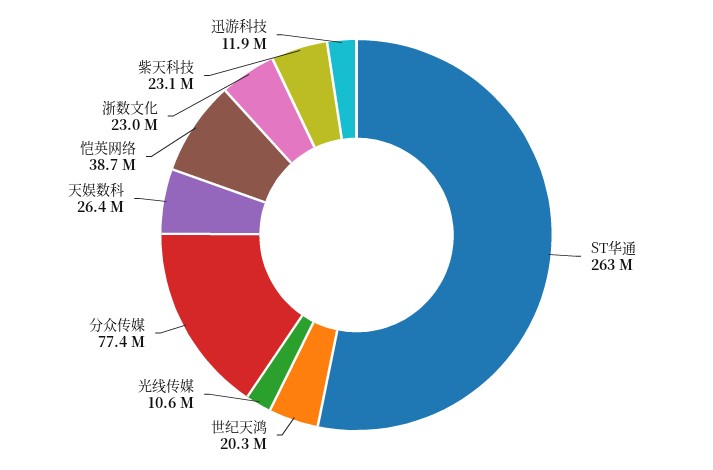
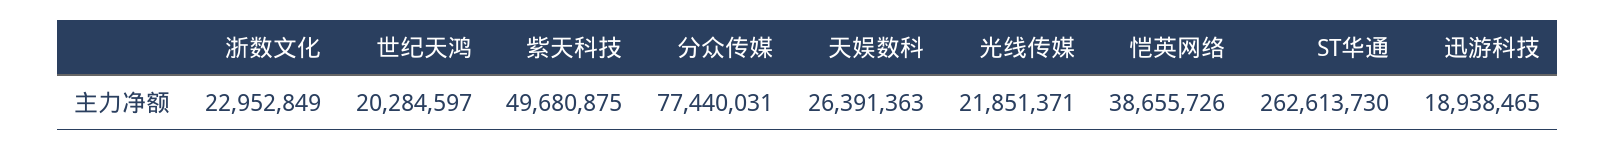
光线传媒: 10600000 -> 21851371
紫天科技: 23100000 -> 49680875
迅游科技: 11900000 -> 18938465

